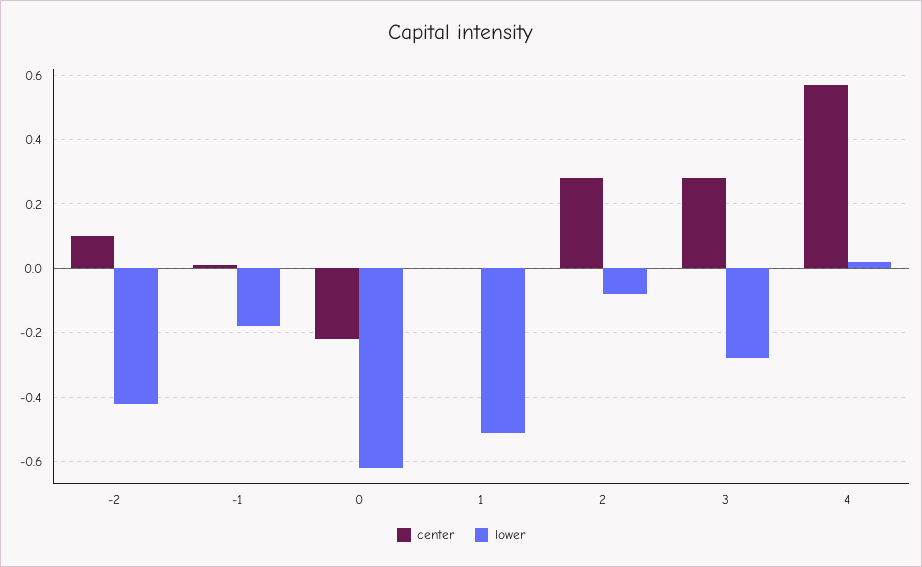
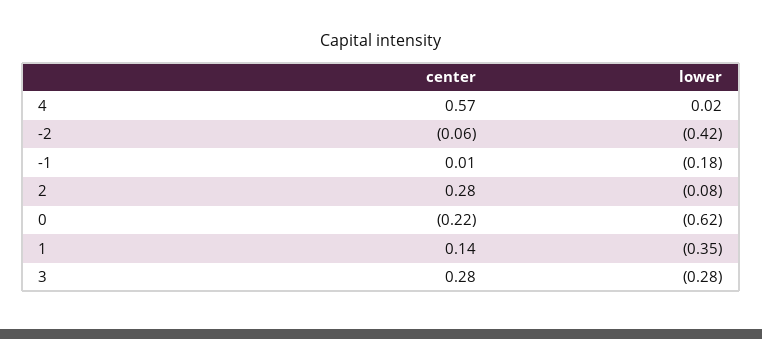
center, -2: 0.1 -> -0.06
center, 1: 0 -> 0.14
lower, 1: -0.5 -> -0.35

